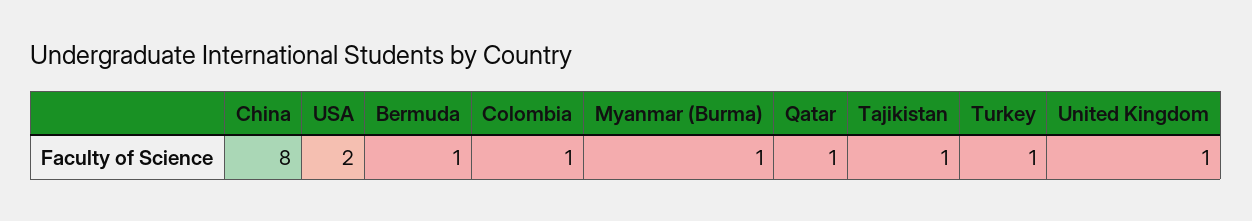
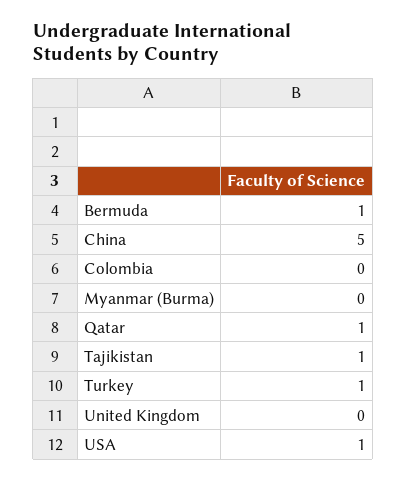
China: 8 -> 5
USA: 2 -> 1
Colombia: 1 -> 0
Myanmar (Burma): 1 -> 0
United Kingdom: 1 -> 0

